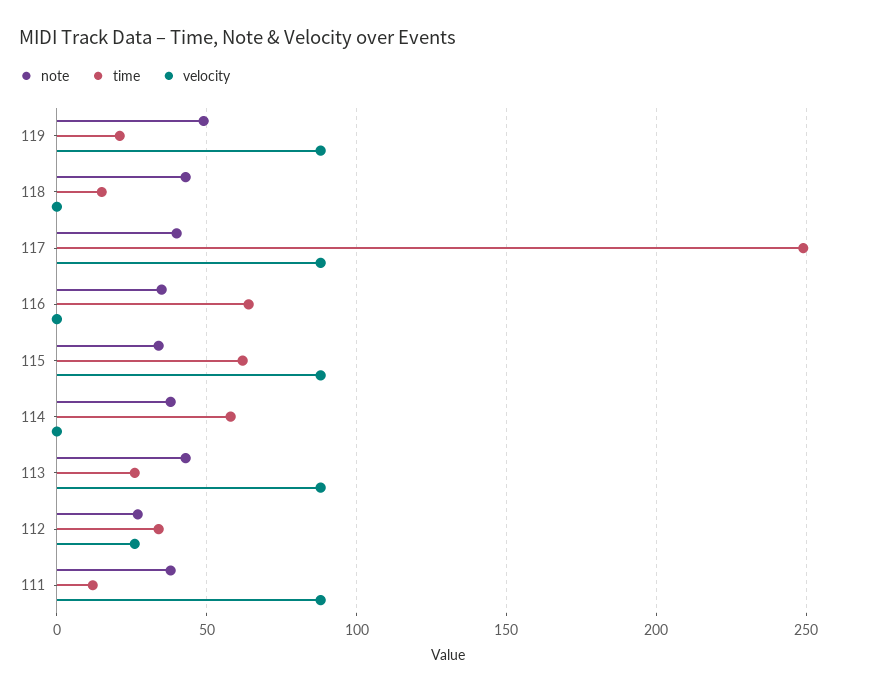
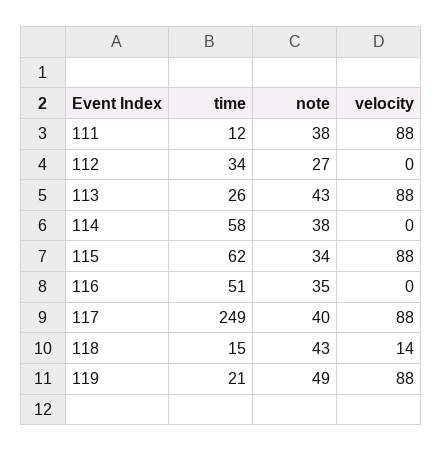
velocity, 118: 0 -> 14
time, 116: 65 -> 51
velocity, 112: 25 -> 0

